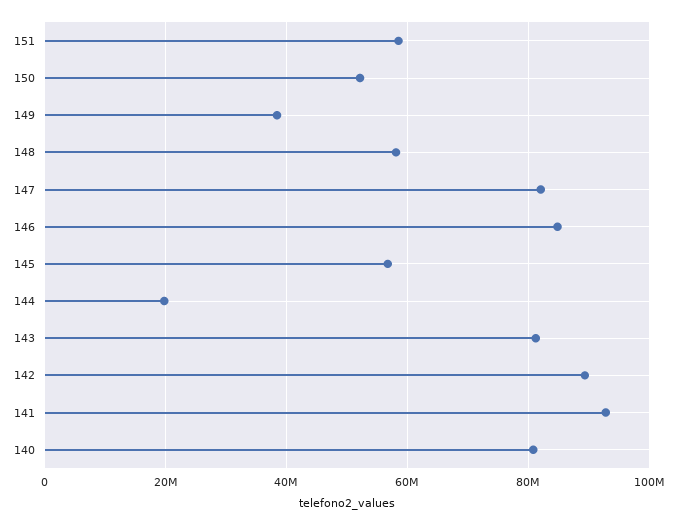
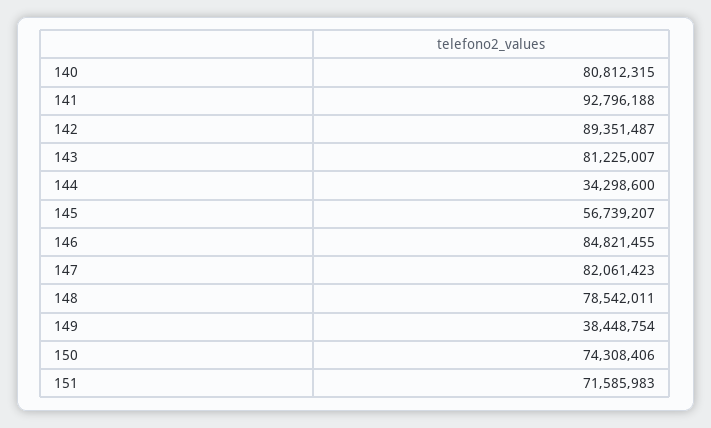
151: 58000000 -> 71585983
150: 52000000 -> 74308406
148: 58000000 -> 78542011
144: 20000000 -> 34298600

